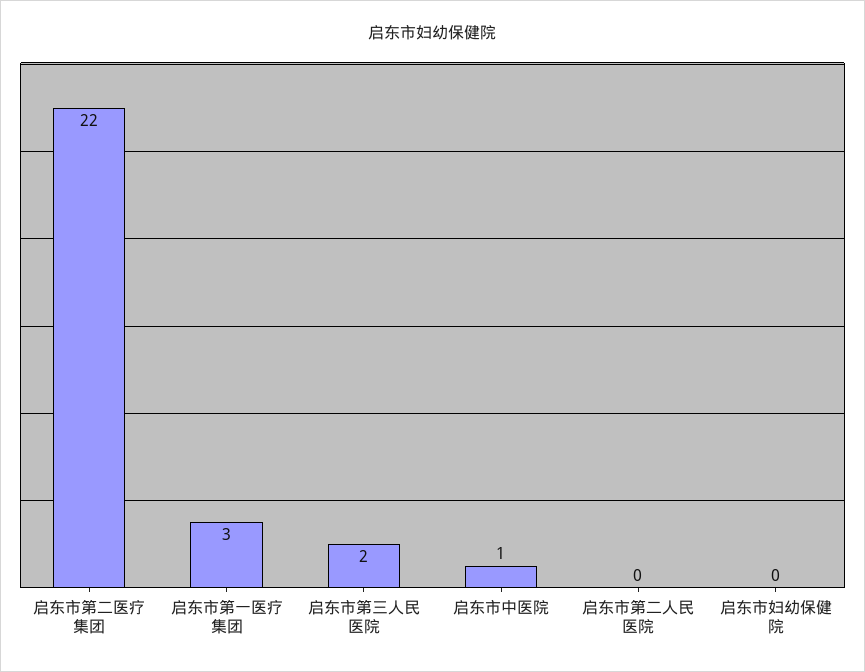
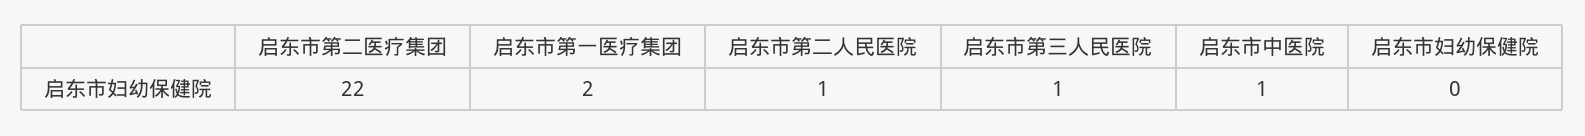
启东市第一医疗集团: 3 -> 2
启东市第三人民医院: 2 -> 1
启东市第二人民医院: 0 -> 1

